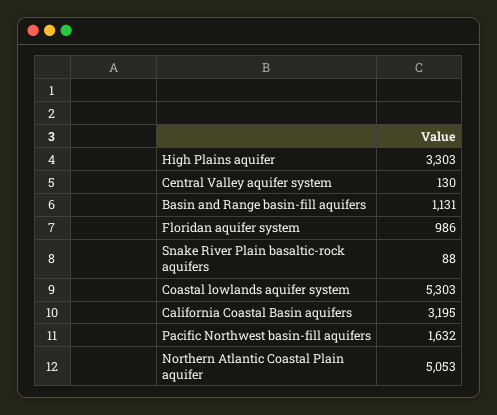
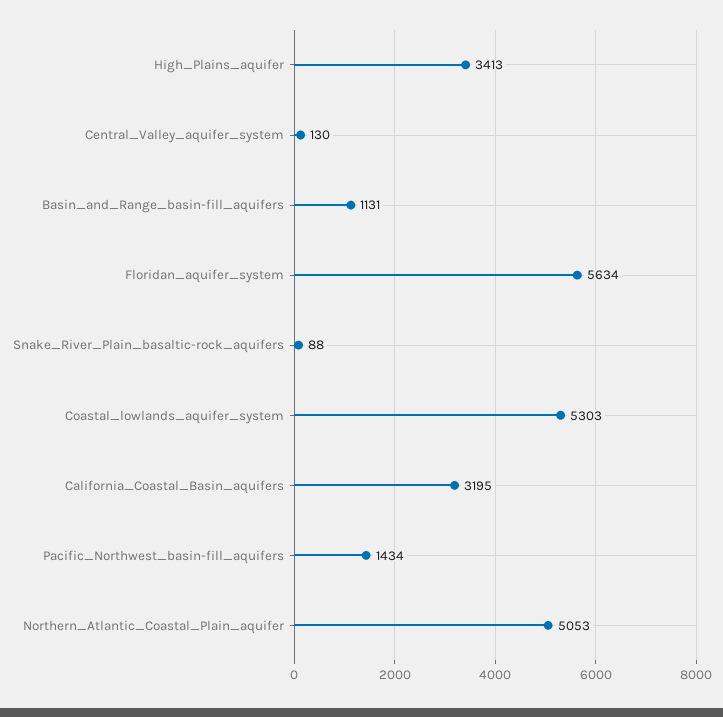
High Plains aquifer: 3303 -> 3413
Floridan aquifer system: 986 -> 5634
Pacific Northwest basin-fill aquifers: 1632 -> 1434

